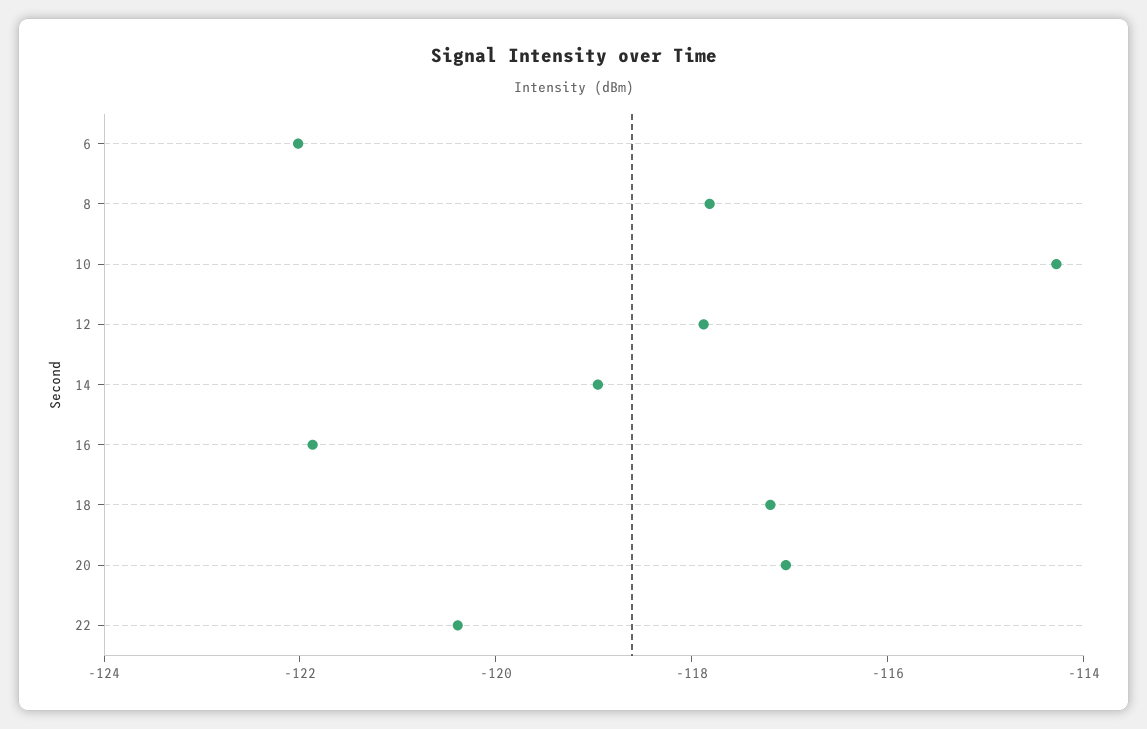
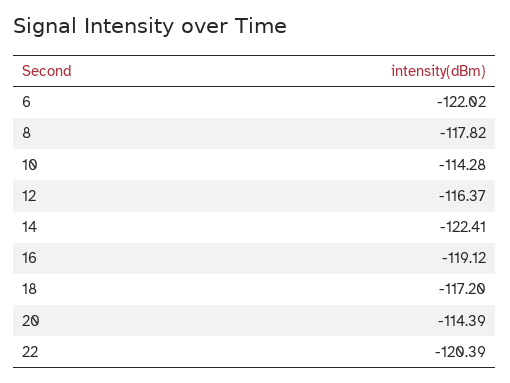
12: -118 -> -116.37
14: -119 -> -122.41
16: -122 -> -119.12
20: -117 -> -114.39

